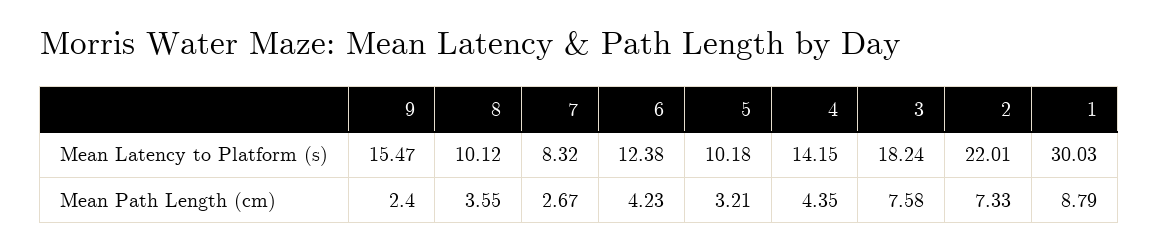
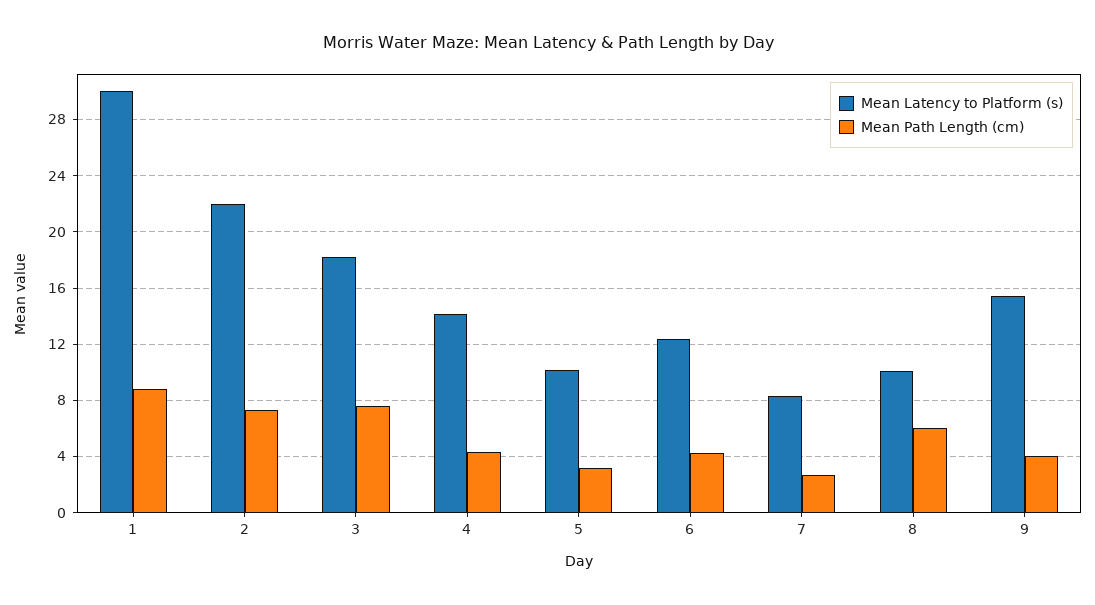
Mean Path Length (cm), 9: 2.4 -> 4
Mean Path Length (cm), 8: 3.55 -> 6

